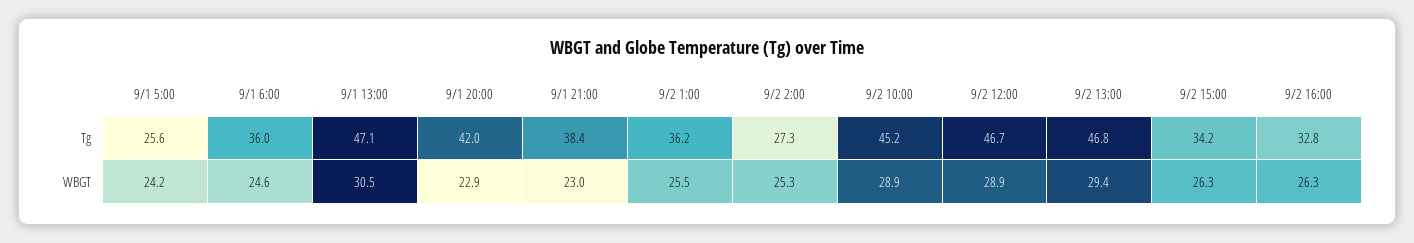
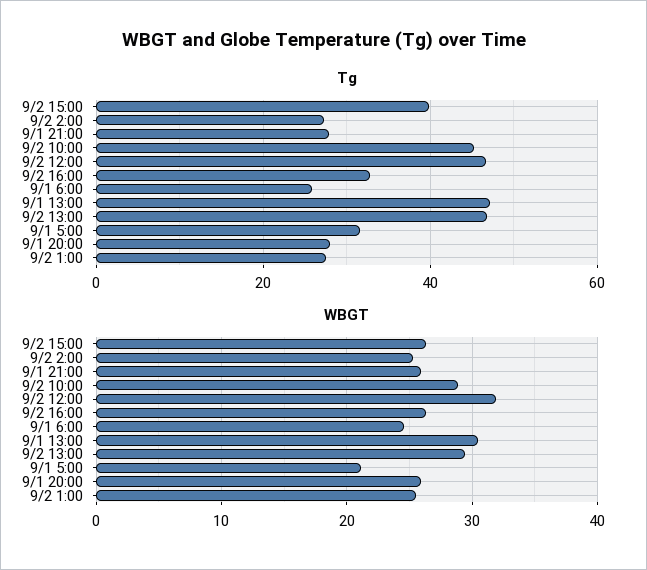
Tg, 9/1 5:00: 25.6 -> 32
Tg, 9/1 6:00: 36 -> 26
Tg, 9/1 20:00: 42 -> 28
Tg, 9/1 21:00: 38.4 -> 28
Tg, 9/2 1:00: 36.2 -> 28
Tg, 9/2 15:00: 34.2 -> 40
WBGT, 9/1 5:00: 24.2 -> 21
WBGT, 9/1 20:00: 22.9 -> 26
WBGT, 9/1 21:00: 23 -> 26
WBGT, 9/2 12:00: 28.9 -> 32

